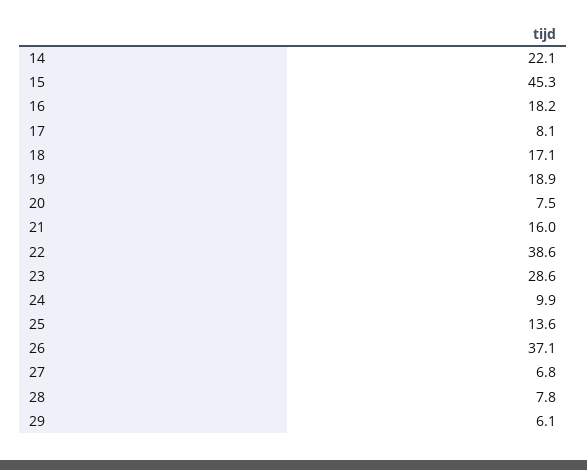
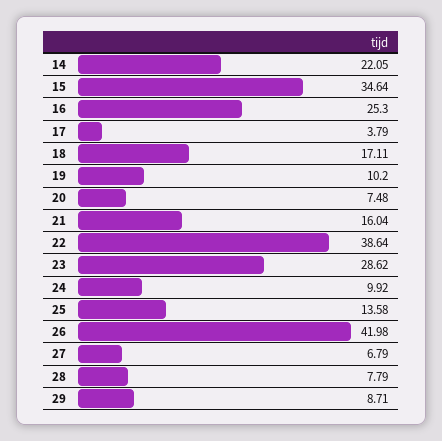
15: 45.3 -> 34.64
16: 18.2 -> 25.3
17: 8.1 -> 3.79
19: 18.9 -> 10.2
26: 37.1 -> 41.98
29: 6.1 -> 8.71

